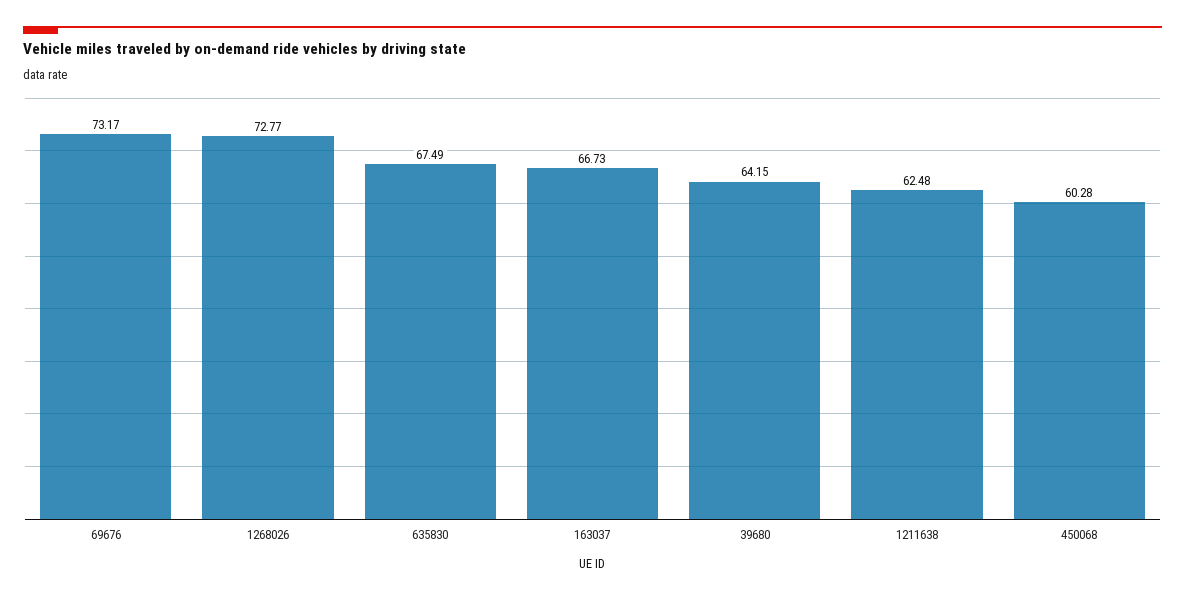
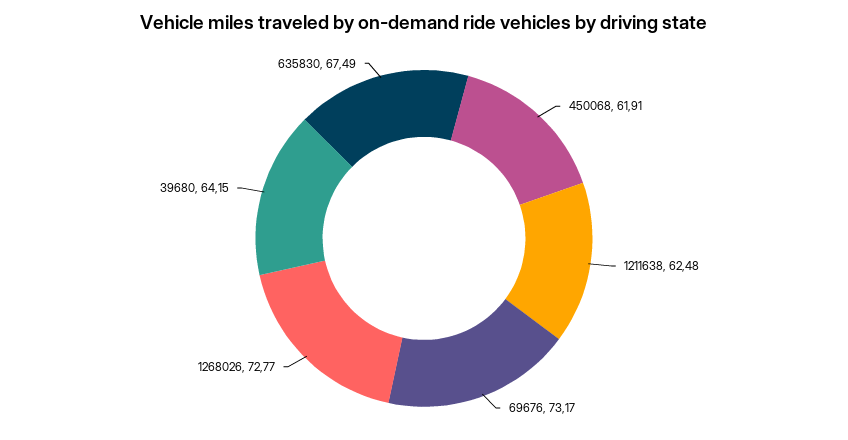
163037: 66.73 -> none
450068: 60.28 -> 61.91

